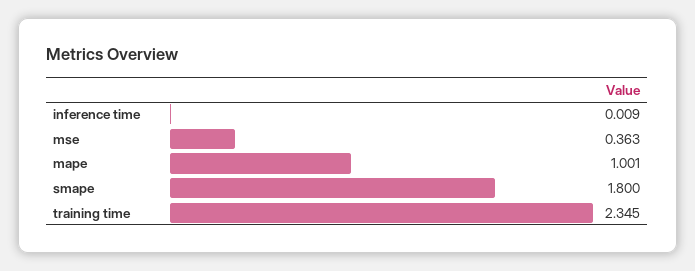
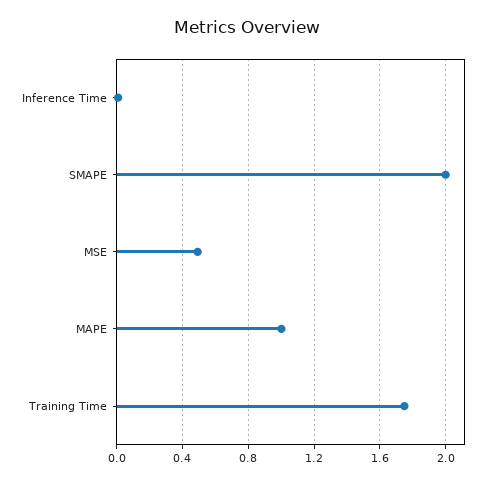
mse: 0.363 -> 0.5
smape: 1.8 -> 2
training time: 2.345 -> 1.75

